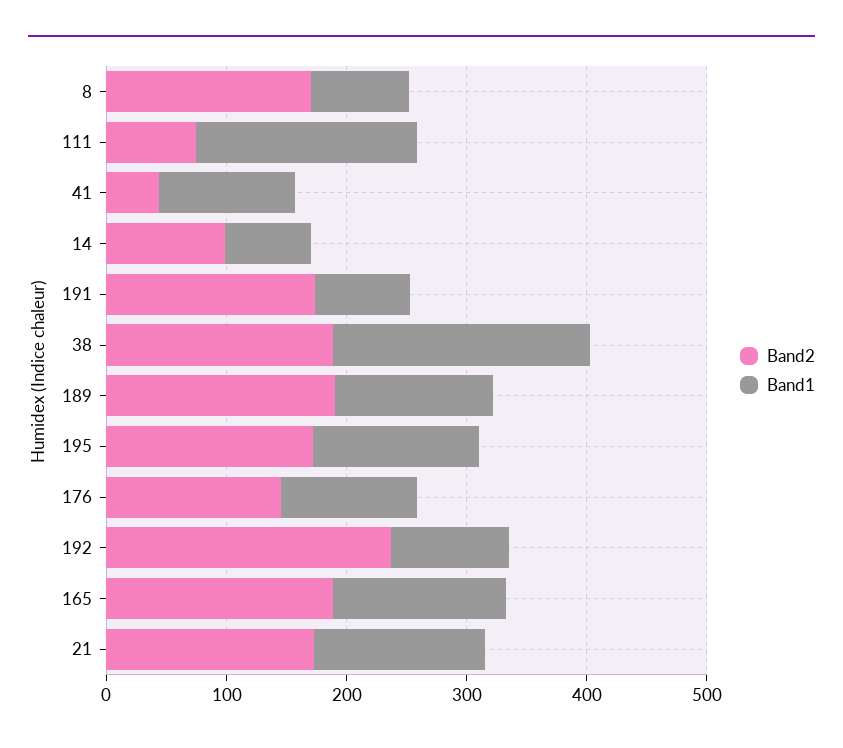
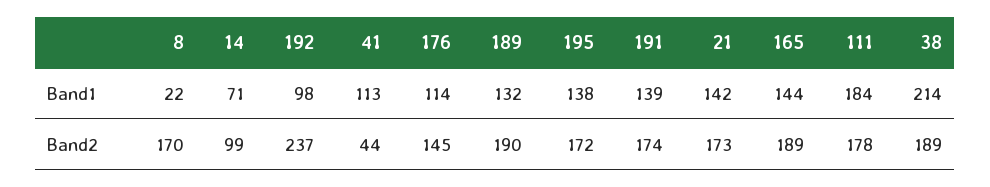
Band1, 8: 80 -> 22
Band2, 111: 80 -> 178
Band1, 191: 80 -> 139

